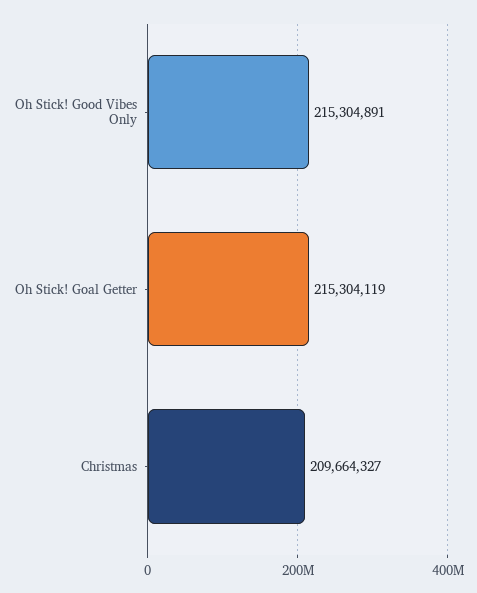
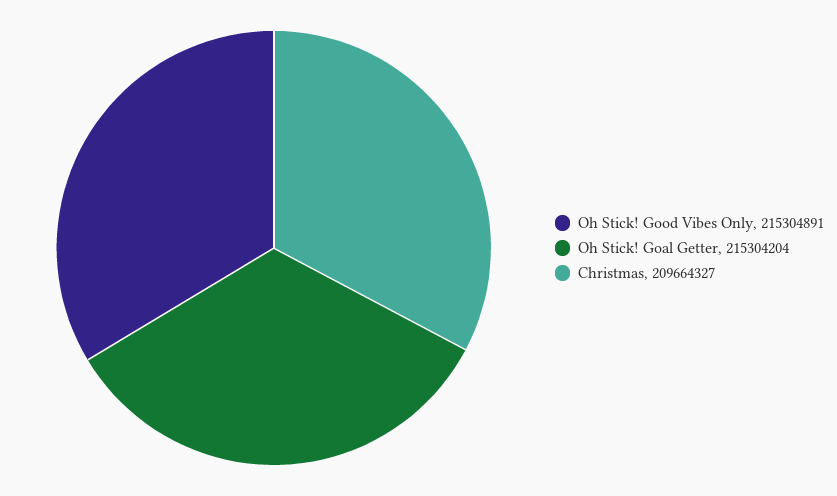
Oh Stick! Goal Getter: 215304119 -> 215304204

